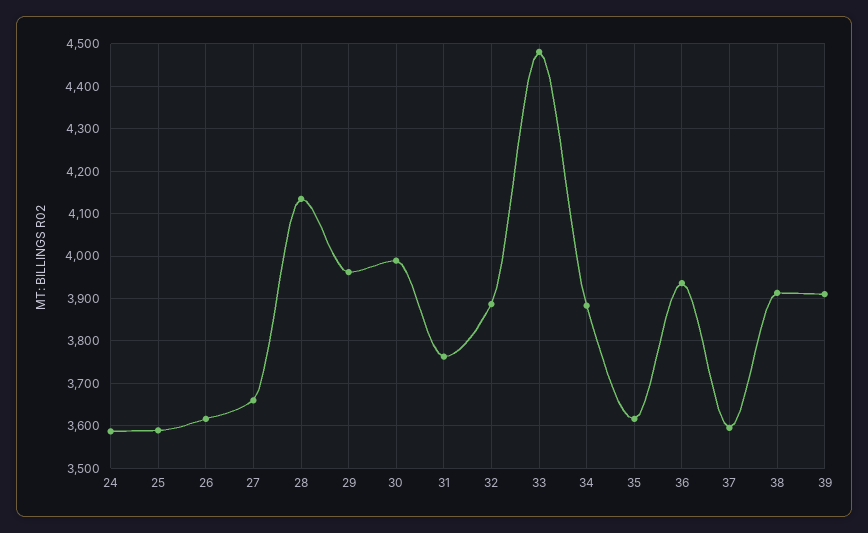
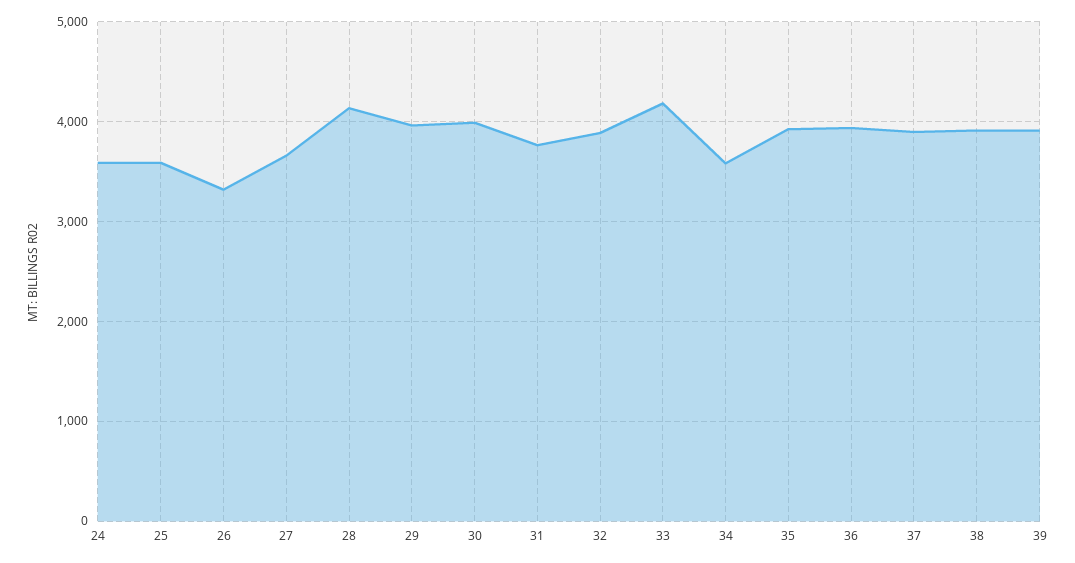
26: 3620 -> 3300
33: 4480 -> 4200
34: 3880 -> 3600
35: 3620 -> 3900
37: 3600 -> 3900

